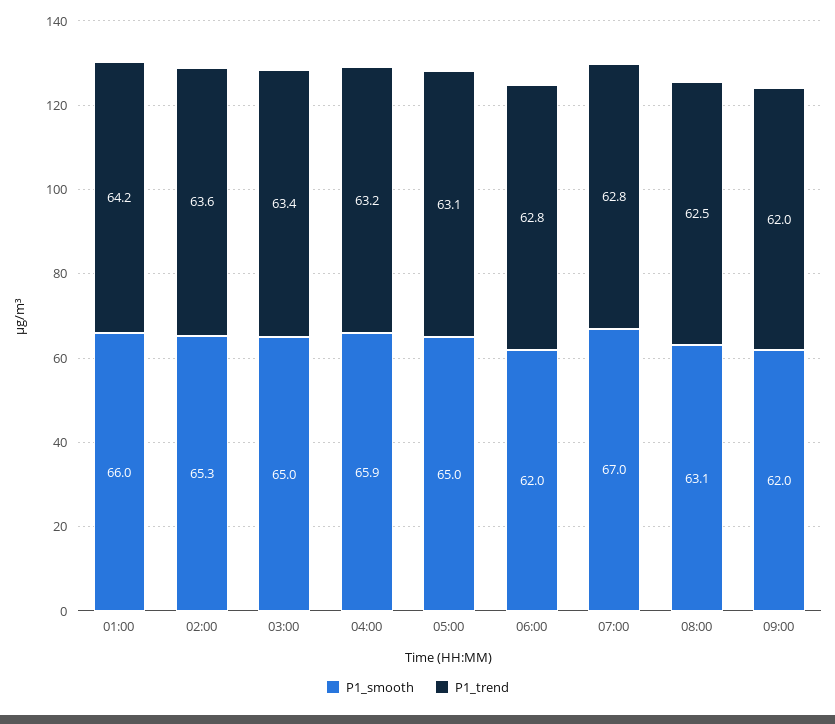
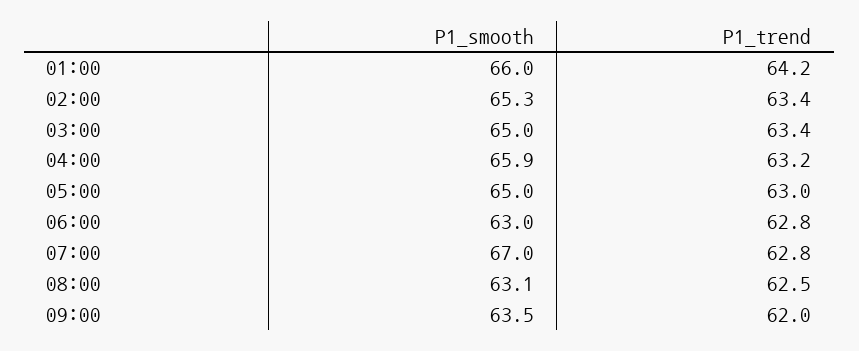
P1_trend, 02:00: 63.6 -> 63.4
P1_trend, 05:00: 63.1 -> 63
P1_smooth, 06:00: 62 -> 63
P1_smooth, 09:00: 62 -> 63.5

